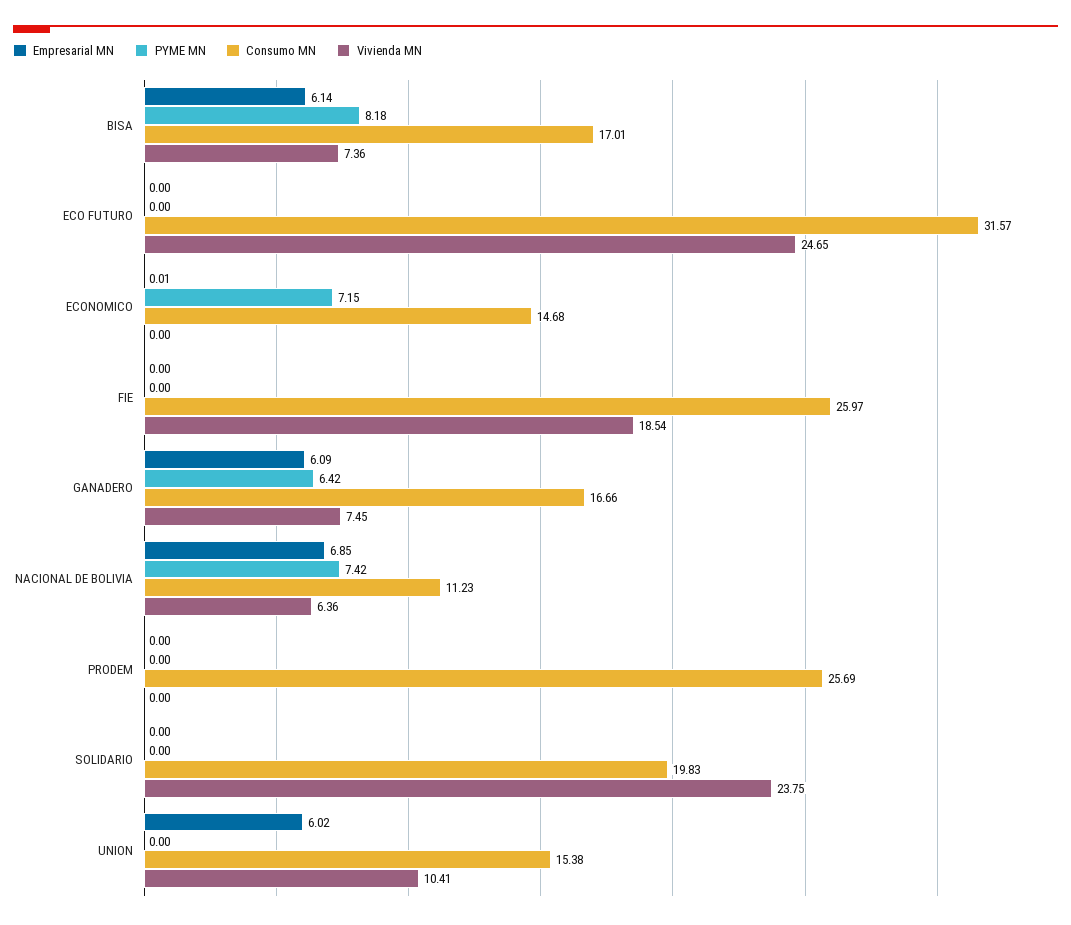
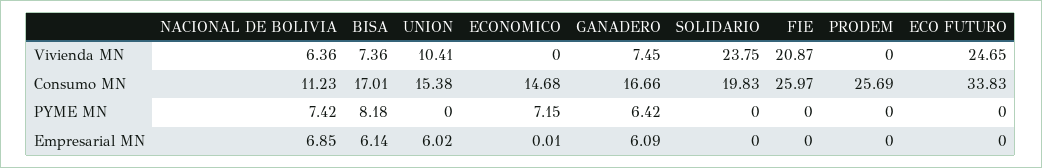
Consumo MN, ECO FUTURO: 31.57 -> 33.83
Vivienda MN, FIE: 18.54 -> 20.87

